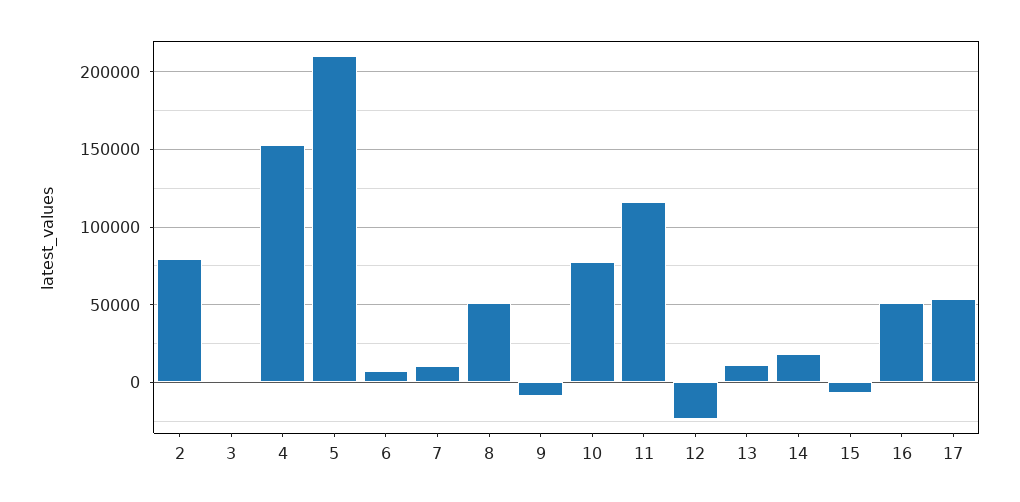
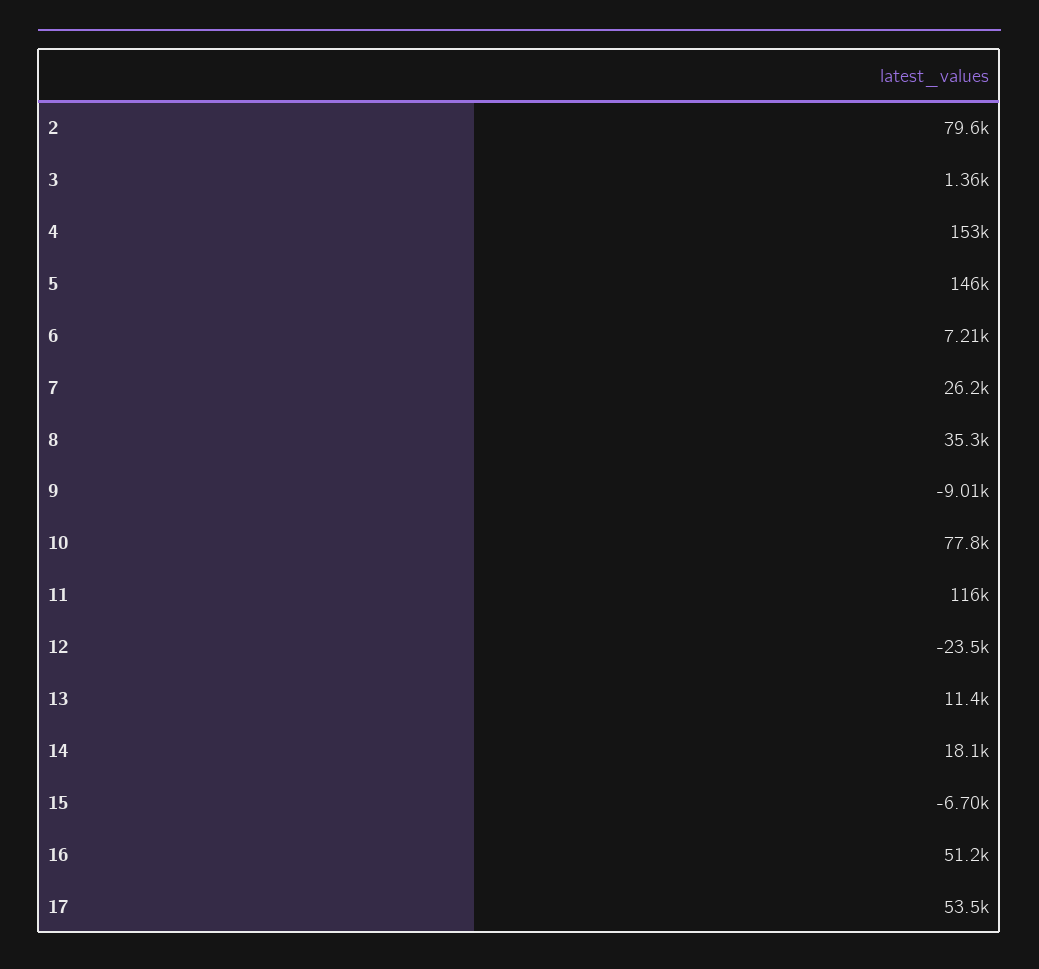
5: 210000 -> 146000
7: 10000 -> 26200
8: 50000 -> 35300

